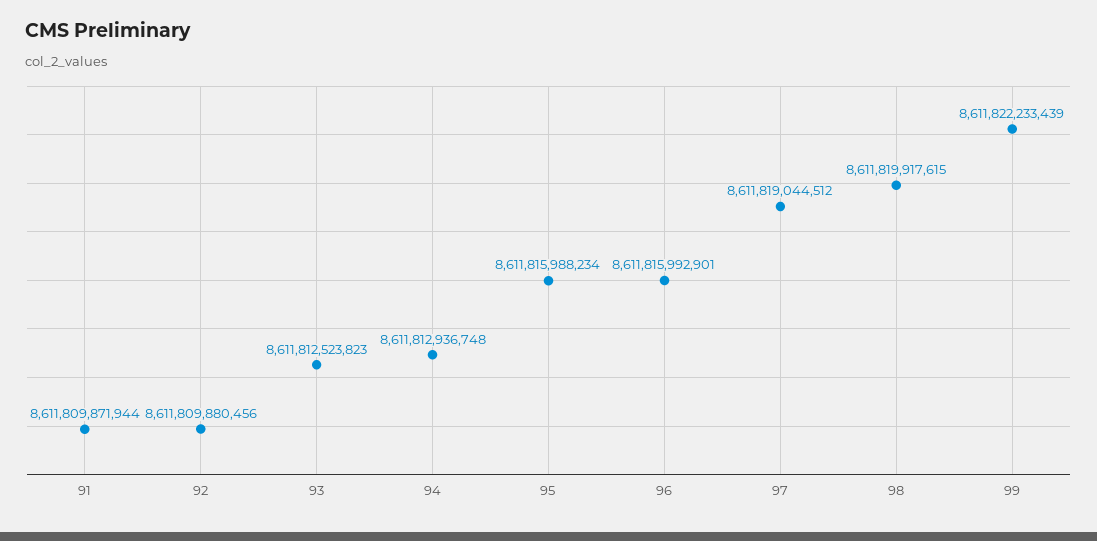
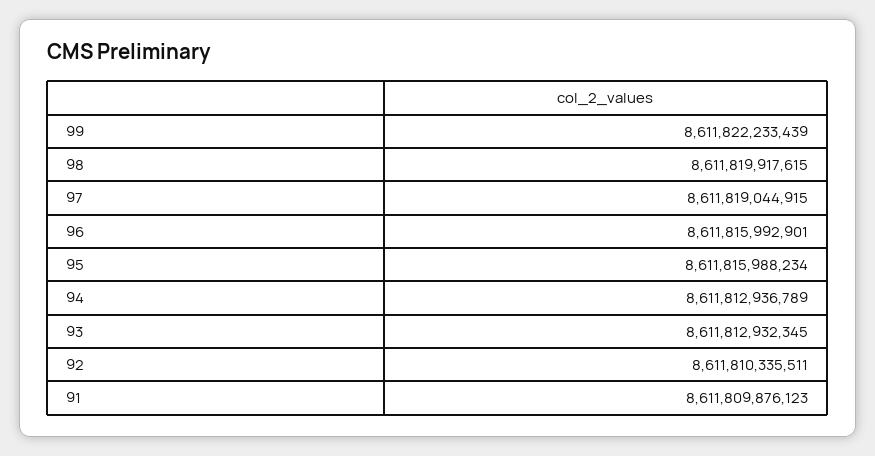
91: 8611809871944 -> 8611809876123
92: 8611809880456 -> 8611810335511
93: 8611812523823 -> 8611812932345
94: 8611812936748 -> 8611812936789
97: 8611819044512 -> 8611819044915

